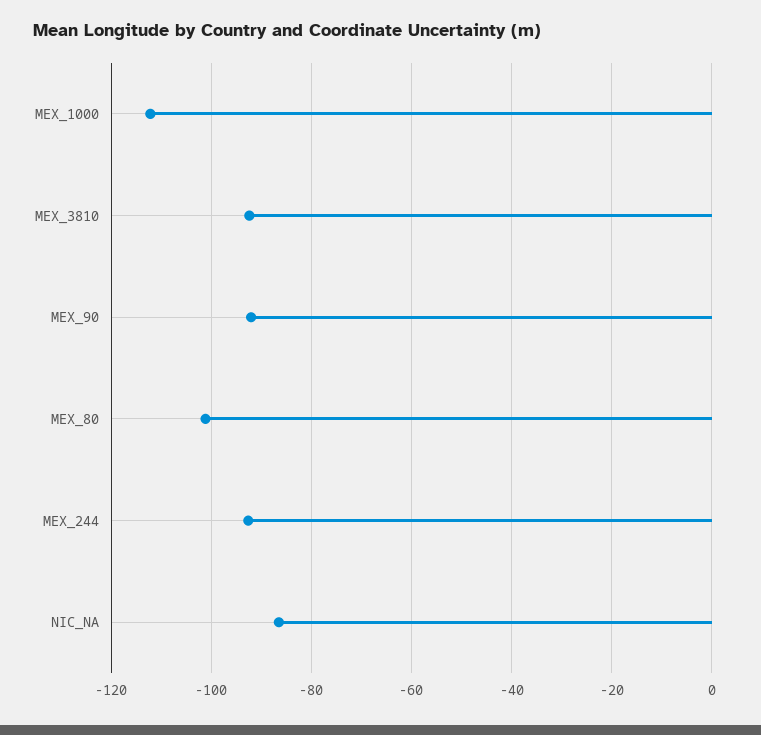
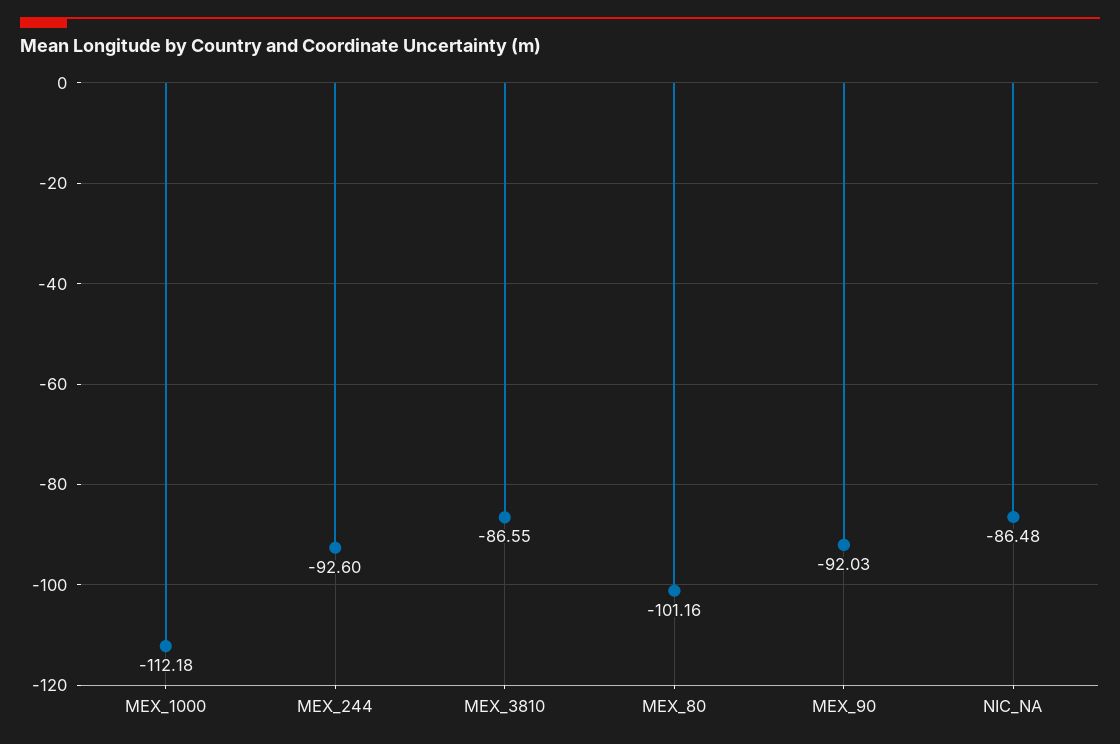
MEX_3810: -92 -> -86.55

